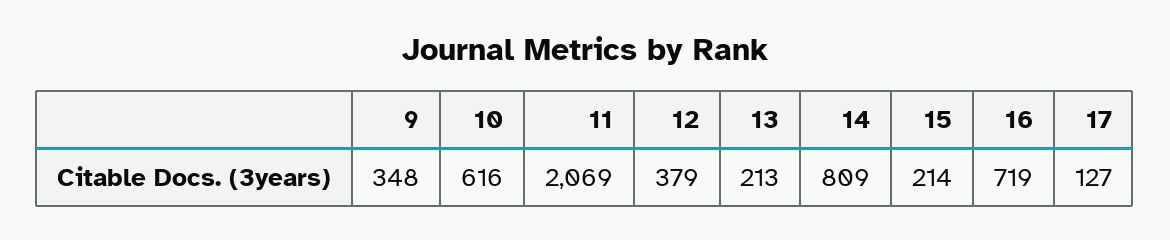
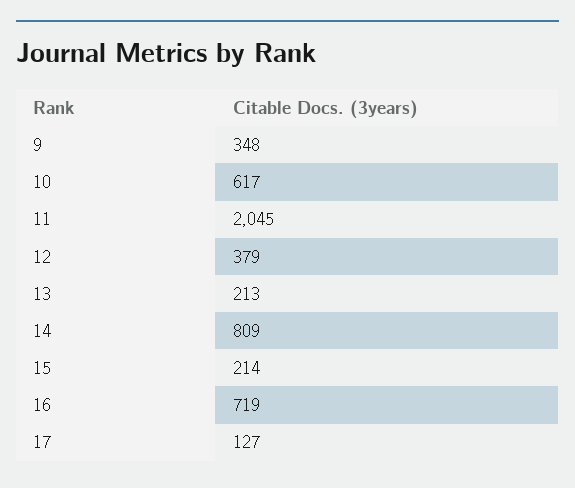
10: 616 -> 617
11: 2069 -> 2045

